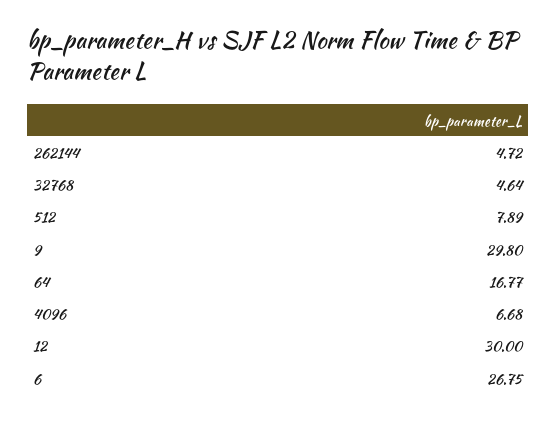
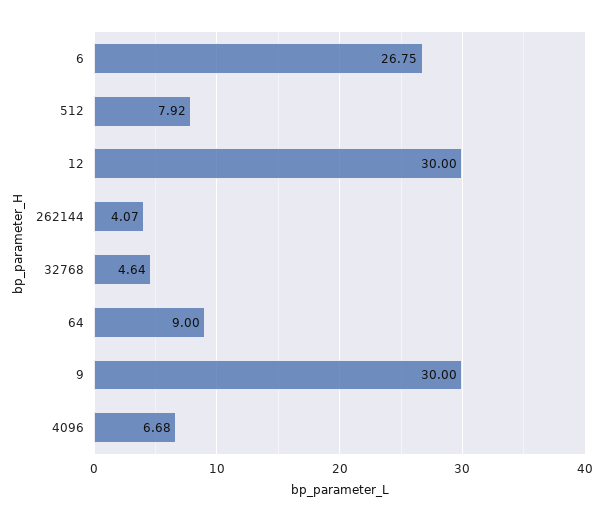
262144: 4.72 -> 4.07
512: 7.89 -> 7.92
9: 29.8 -> 30
64: 16.77 -> 9

